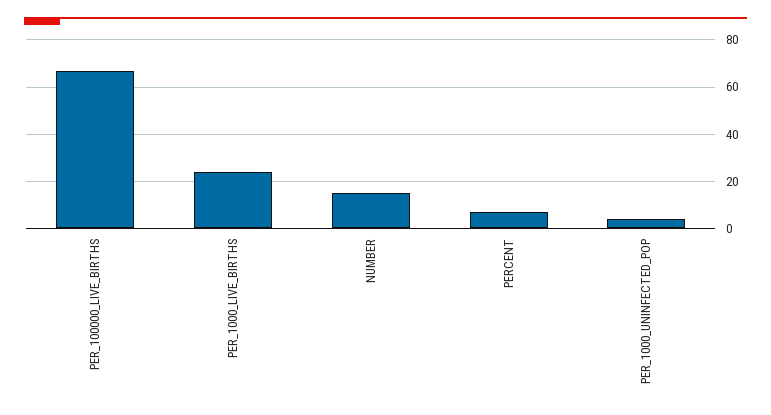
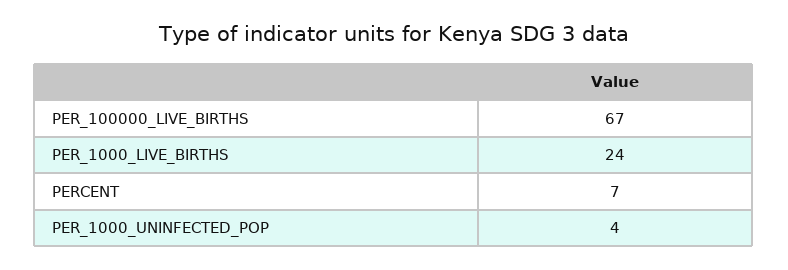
NUMBER: 15 -> none

